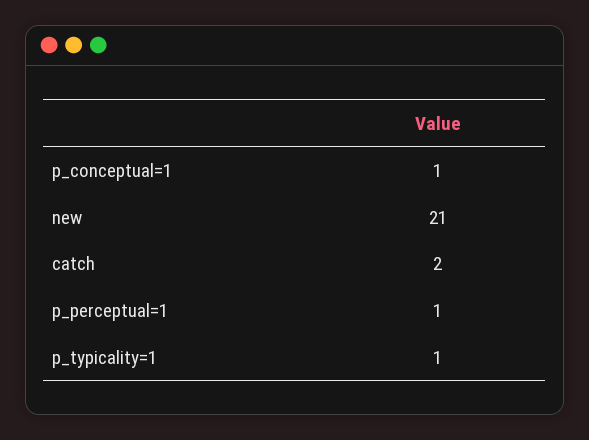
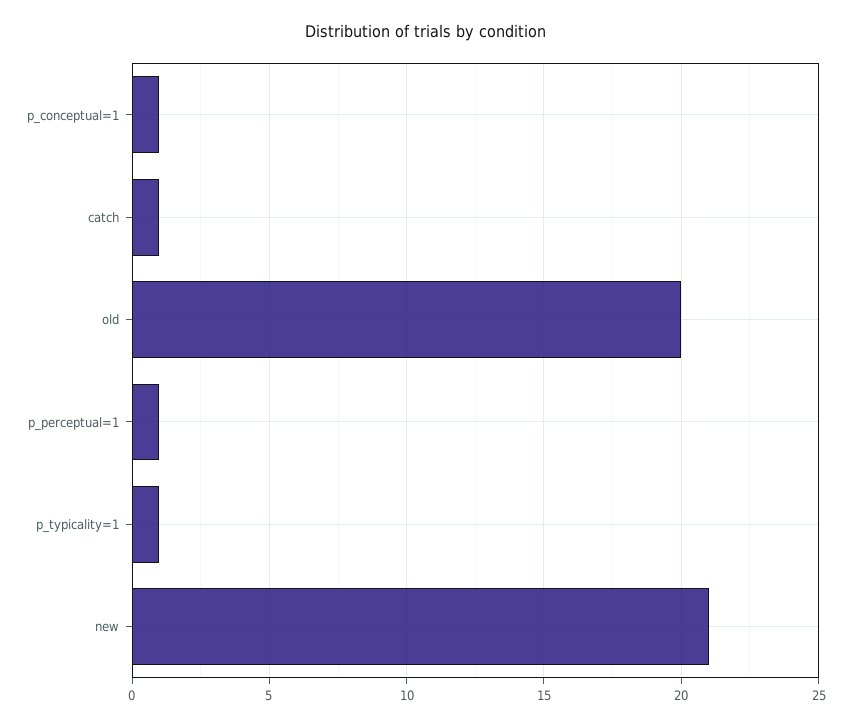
catch: 2 -> 1
old: none -> 20

